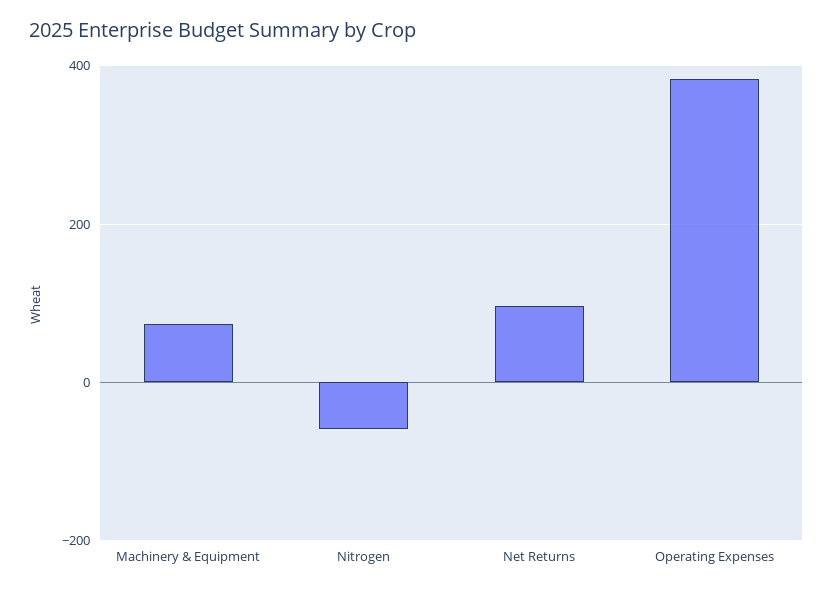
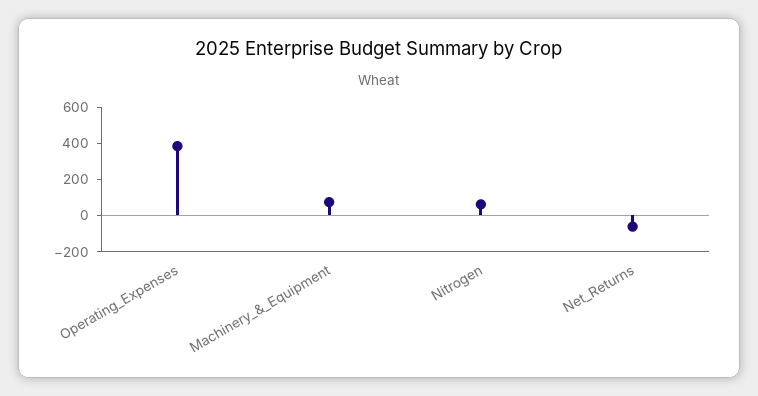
Nitrogen: -60 -> 50
Net Returns: 100 -> -50

